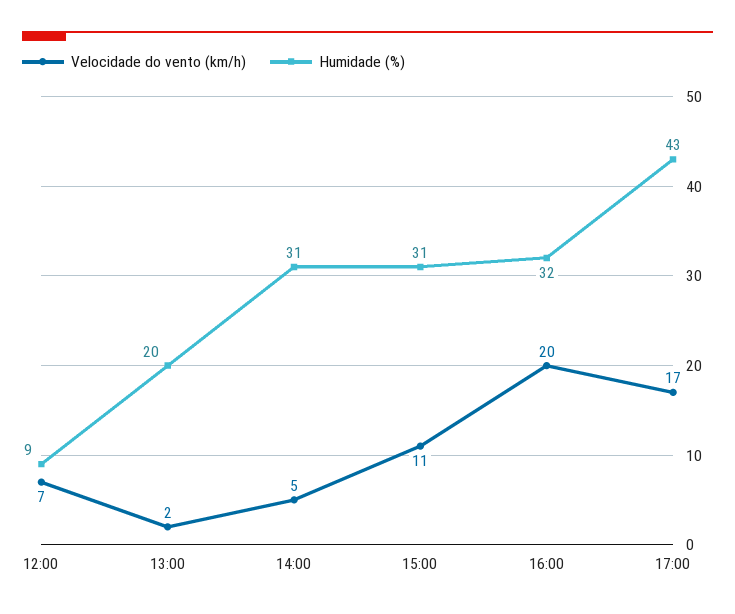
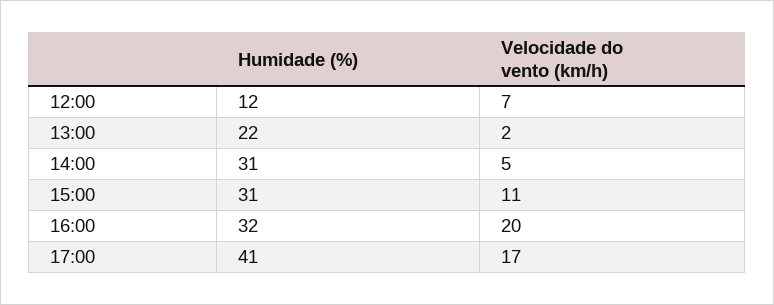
Humidade (%), 12:00: 9 -> 12
Humidade (%), 13:00: 20 -> 22
Humidade (%), 17:00: 43 -> 41

